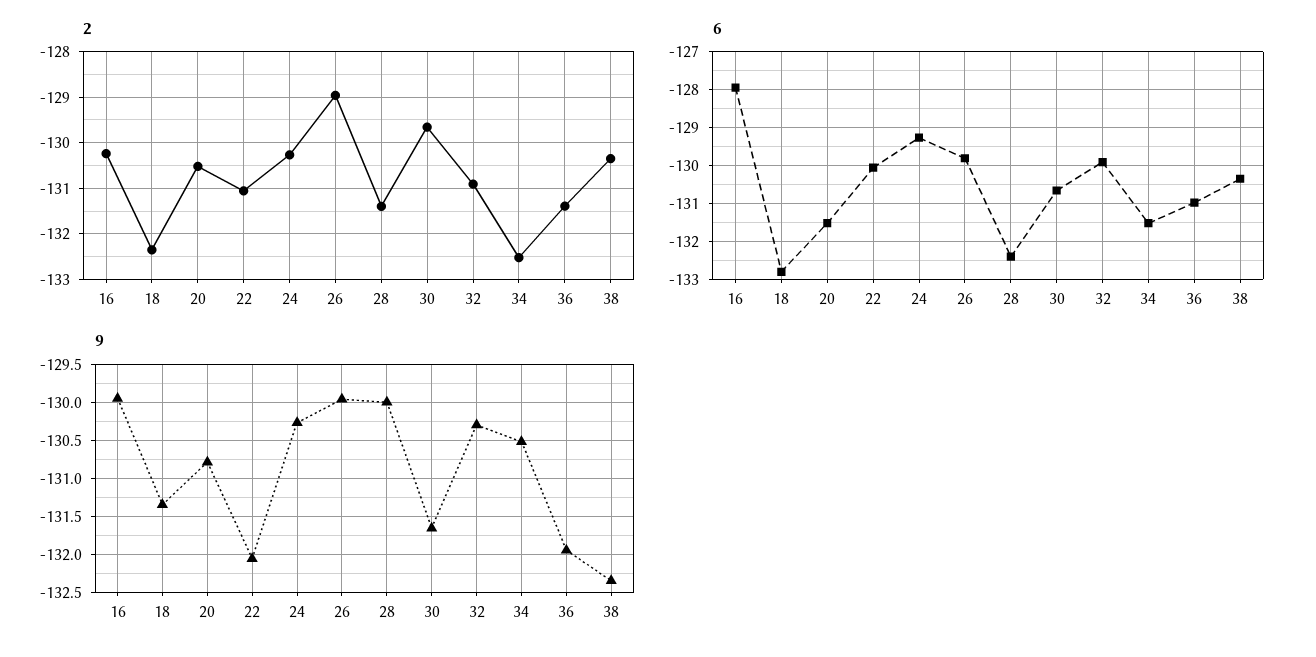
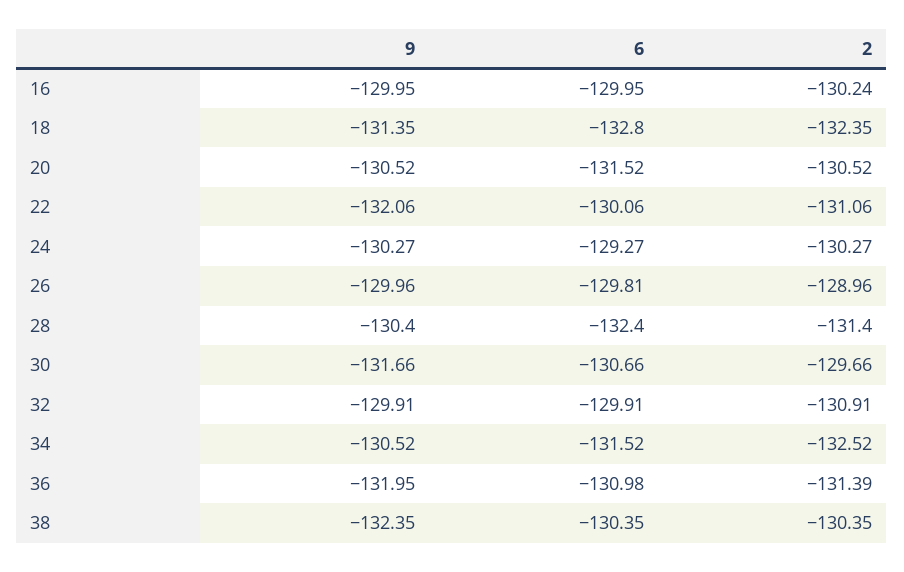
6, 16: -128 -> -129.95
9, 20: -130.8 -> -130.52
9, 28: -130 -> -130.4
9, 32: -130.3 -> -129.91

